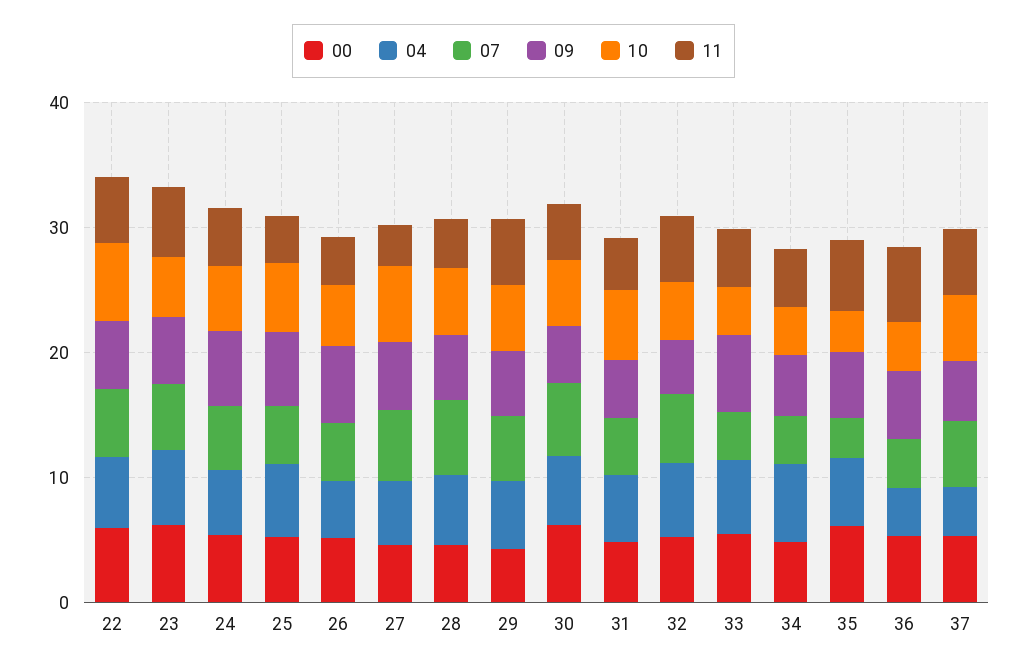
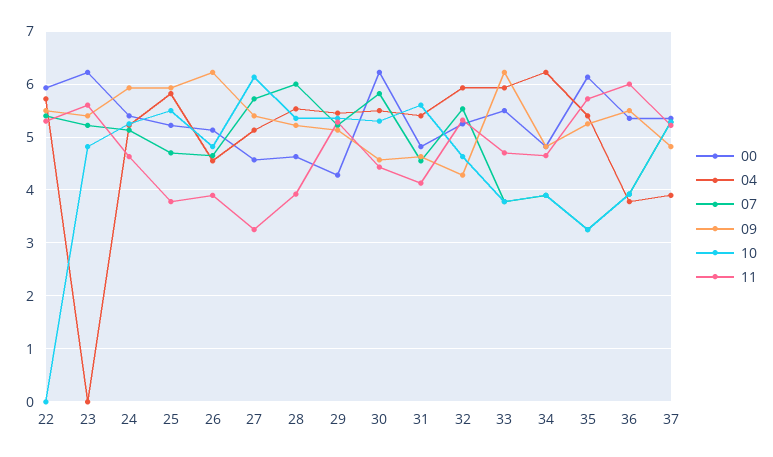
10, 22: 6 -> 0
04, 23: 6 -> 0

